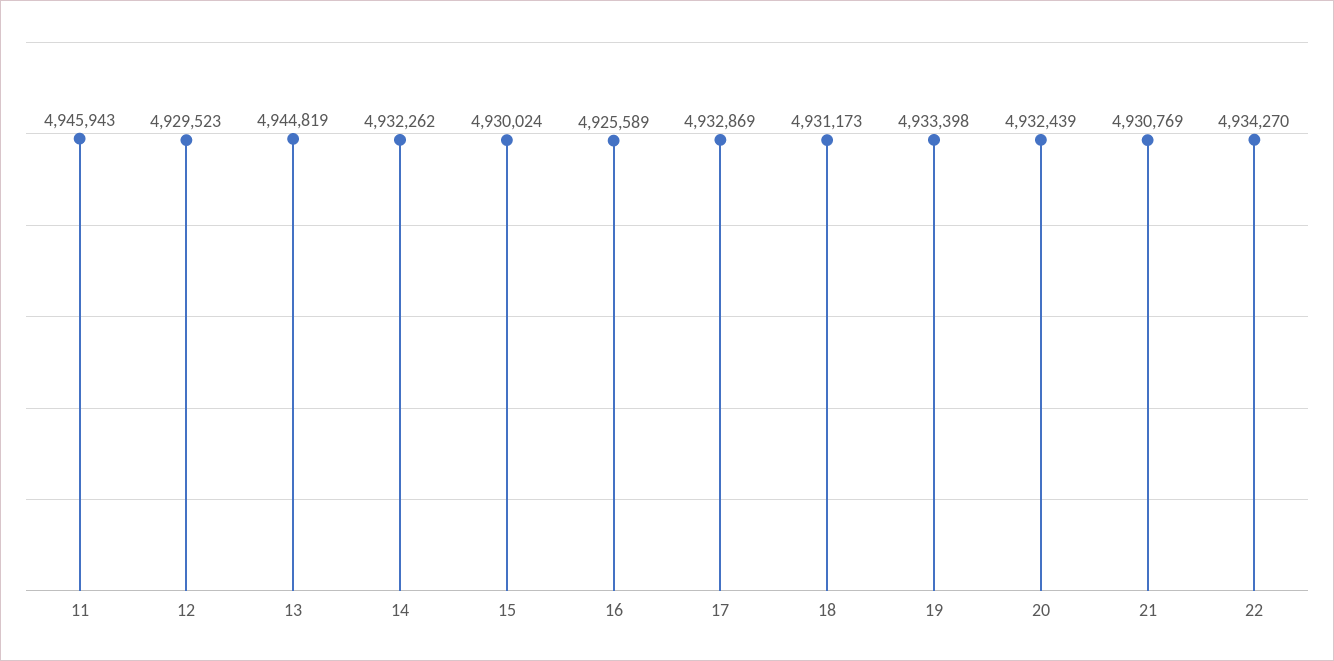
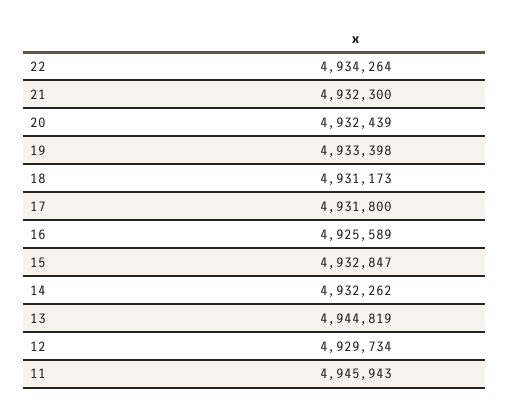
12: 4929523 -> 4929734
15: 4930024 -> 4932847
17: 4932869 -> 4931800
21: 4930769 -> 4932300
22: 4934270 -> 4934264

